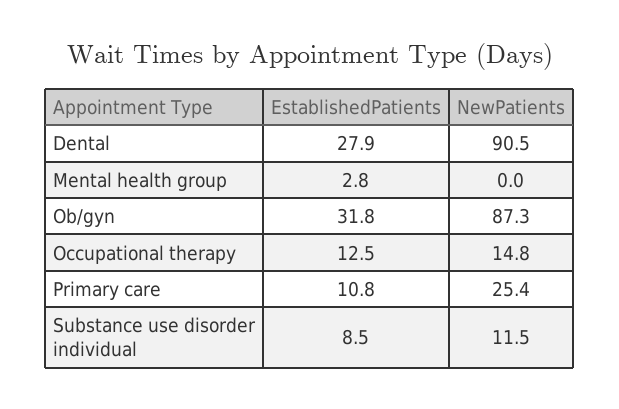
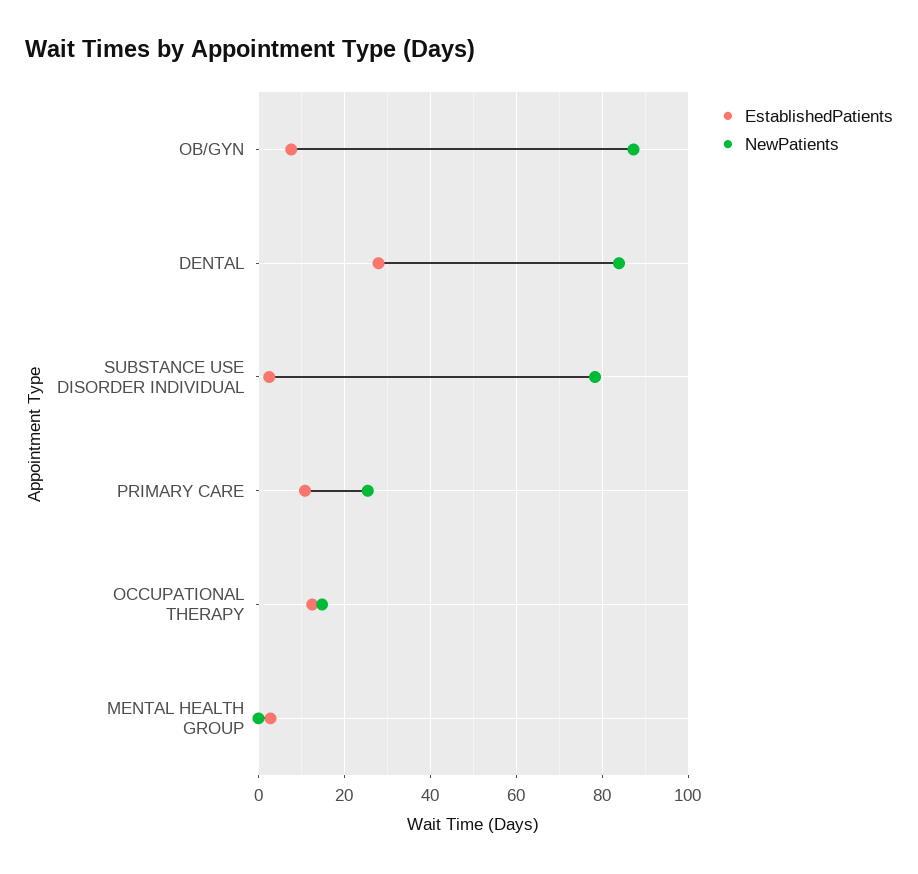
NewPatients, Dental: 90.5 -> 84
EstablishedPatients, Ob/gyn: 31.8 -> 8
EstablishedPatients, Substance use disorder individual: 8.5 -> 2
NewPatients, Substance use disorder individual: 11.5 -> 78

